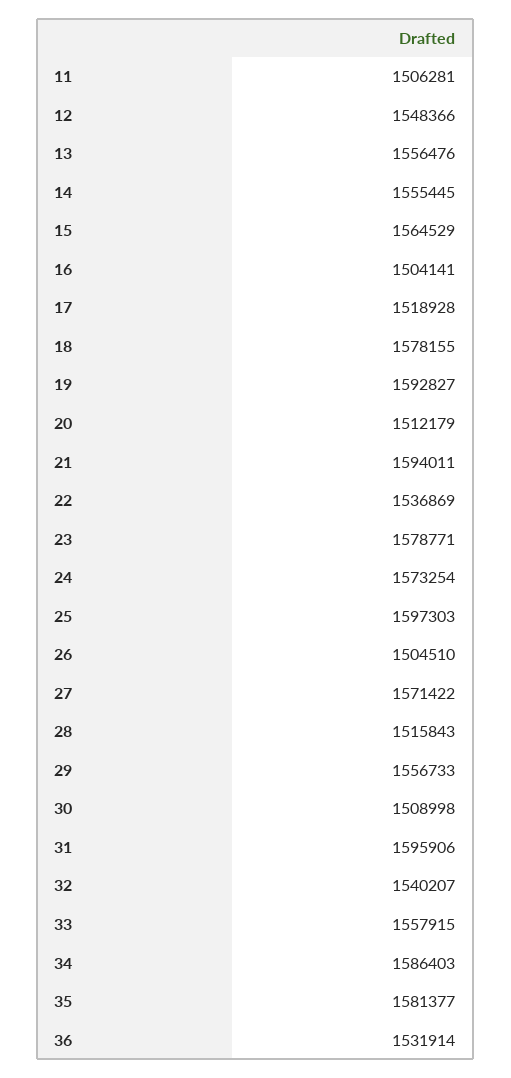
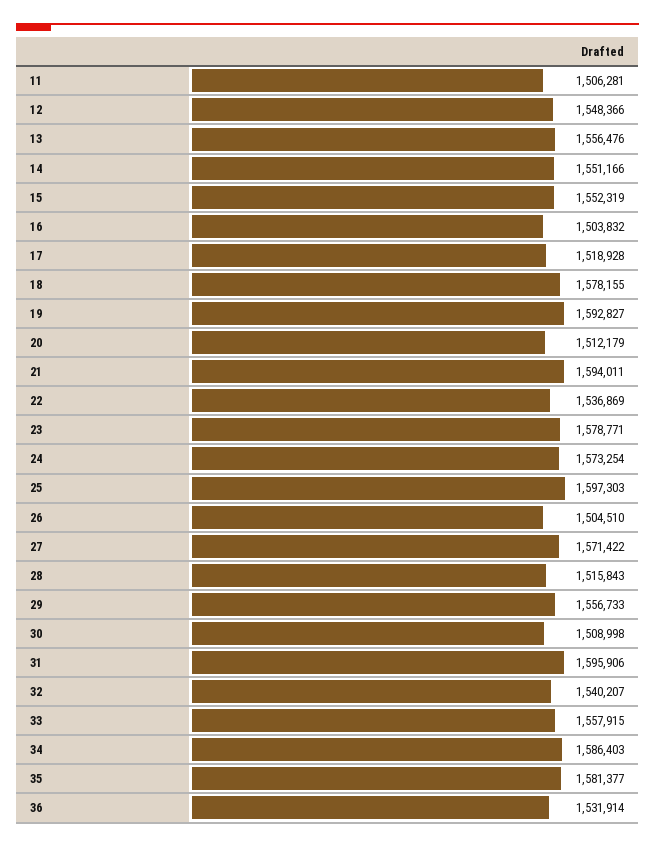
14: 1555445 -> 1551166
15: 1564529 -> 1552319
16: 1504141 -> 1503832

